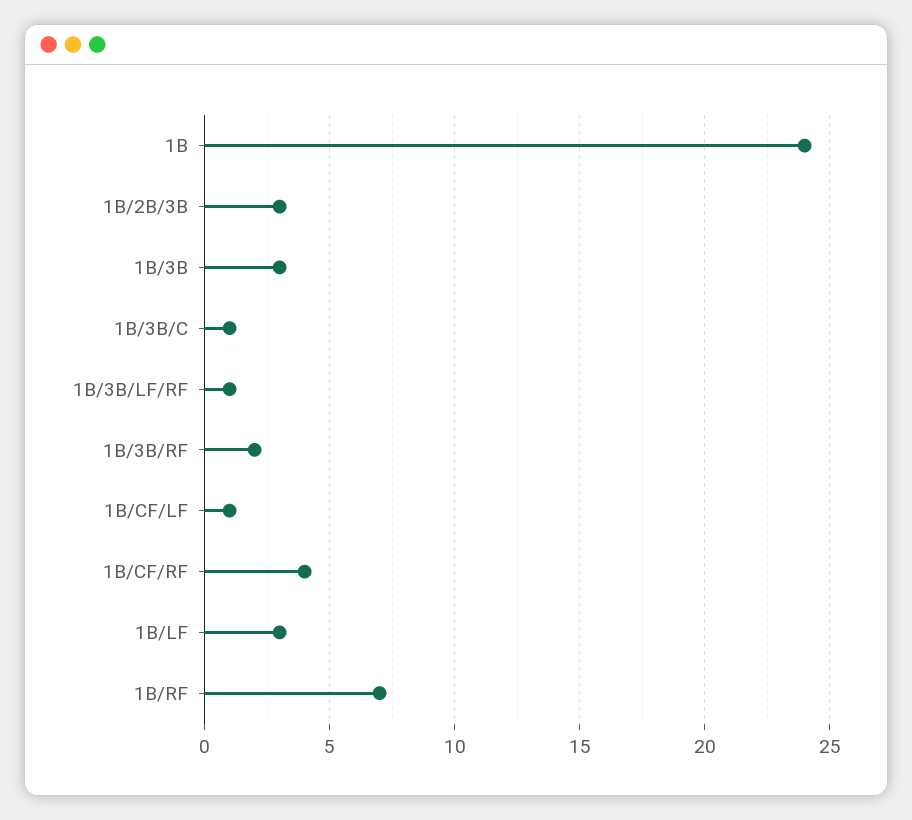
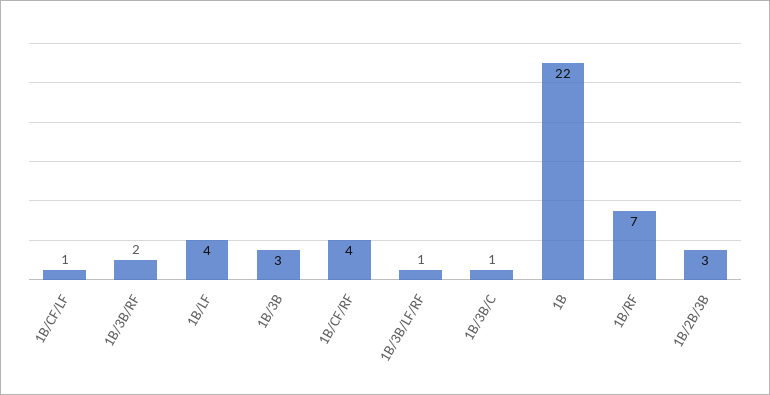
1B: 24 -> 22
1B/LF: 3 -> 4

